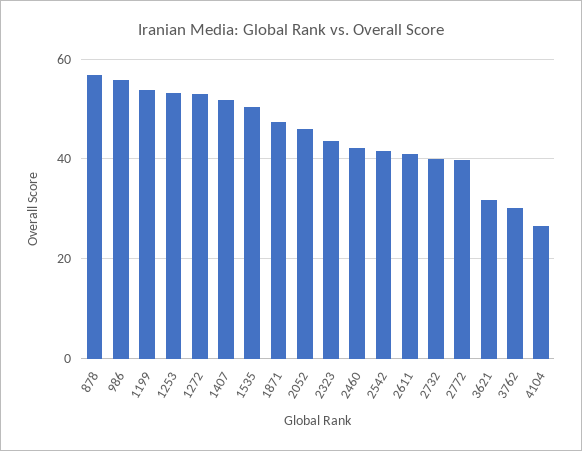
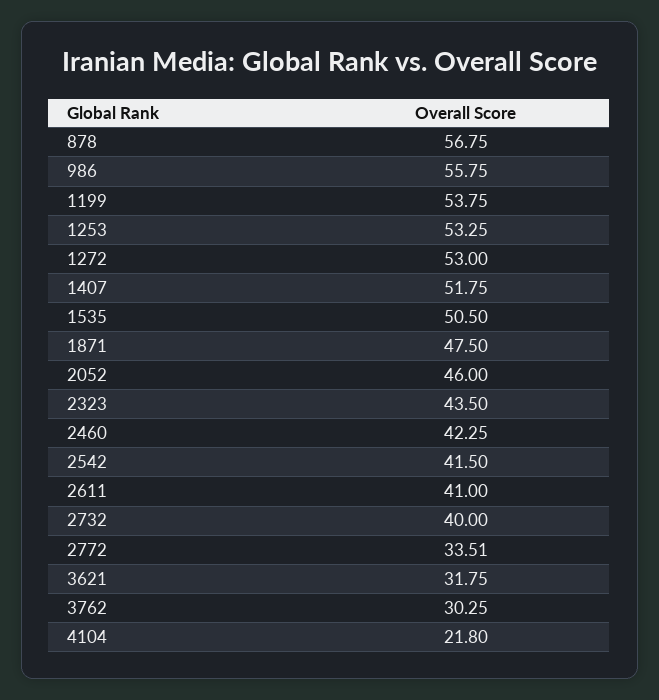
2772: 40 -> 33.51
4104: 26 -> 21.8

